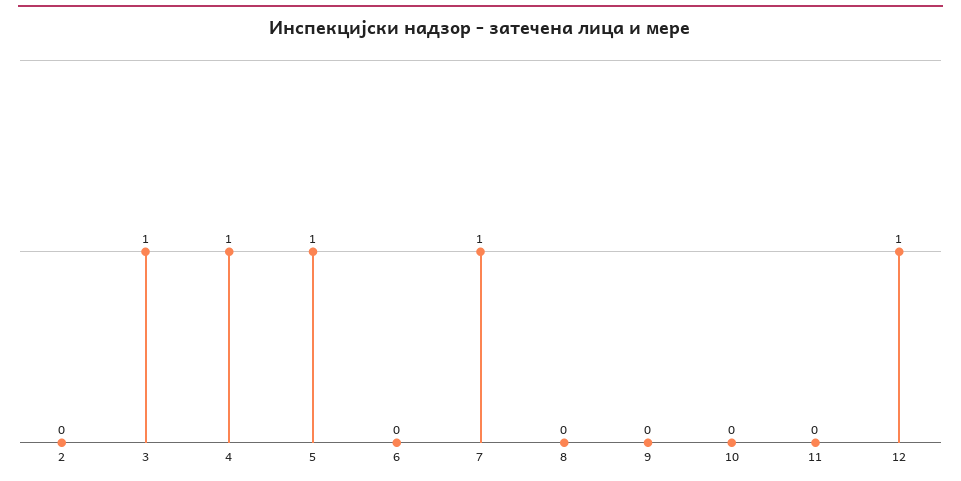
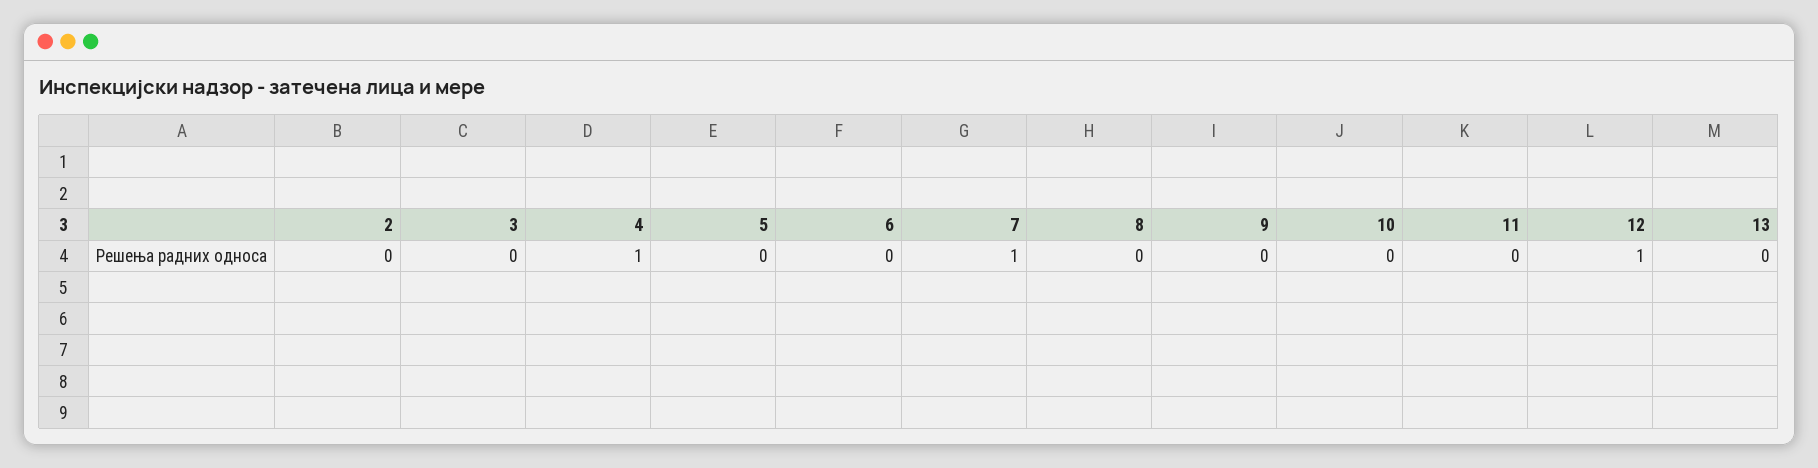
3: 1 -> 0
5: 1 -> 0
13: none -> 0

